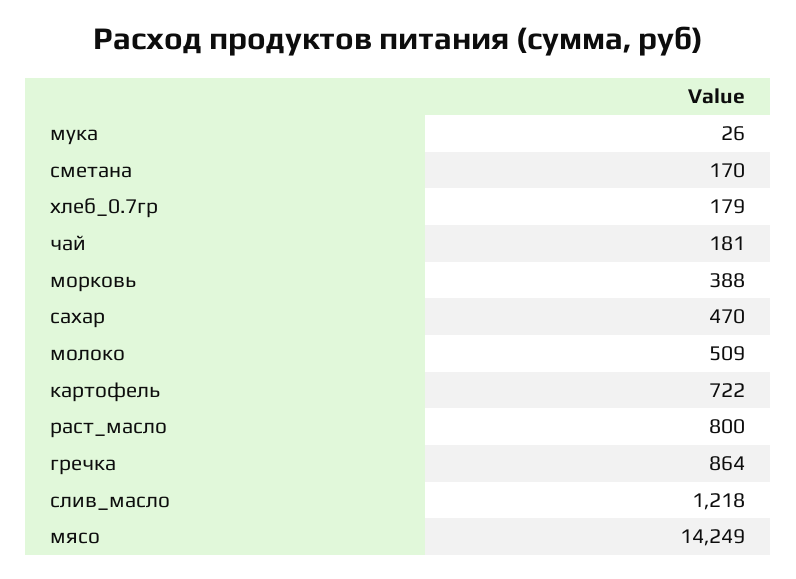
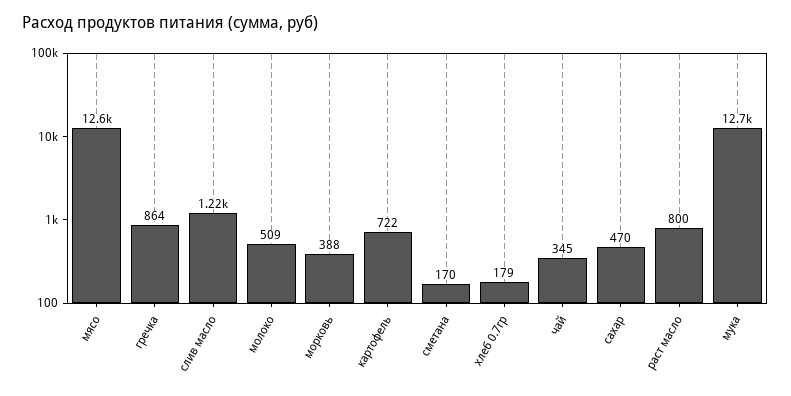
мука: 26 -> 12700
чай: 181 -> 345
мясо: 14249 -> 12600

